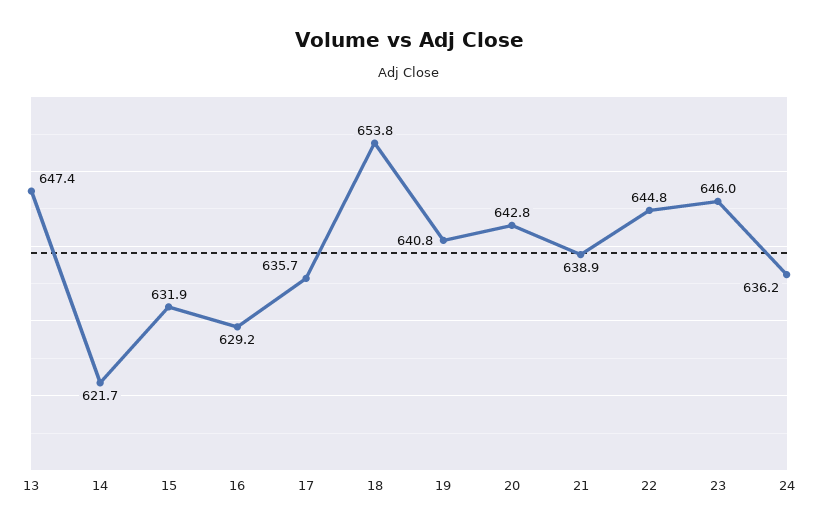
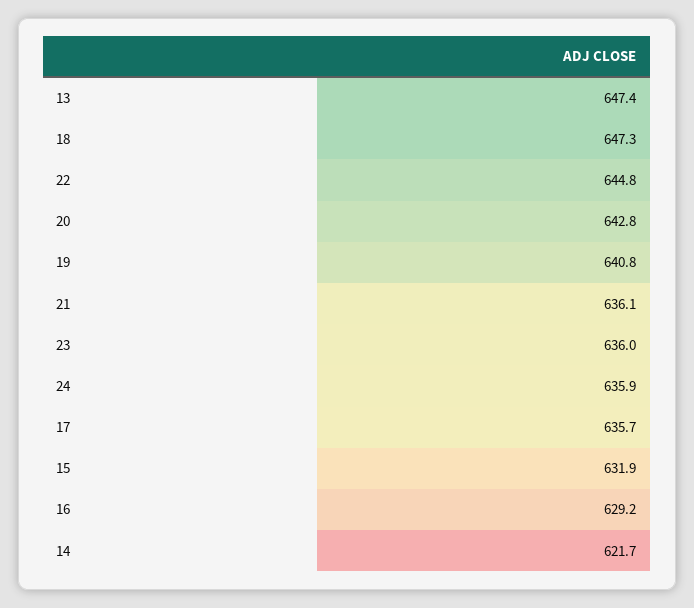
18: 653.8 -> 647.3
21: 638.9 -> 636.1
23: 646 -> 636
24: 636.2 -> 635.9

